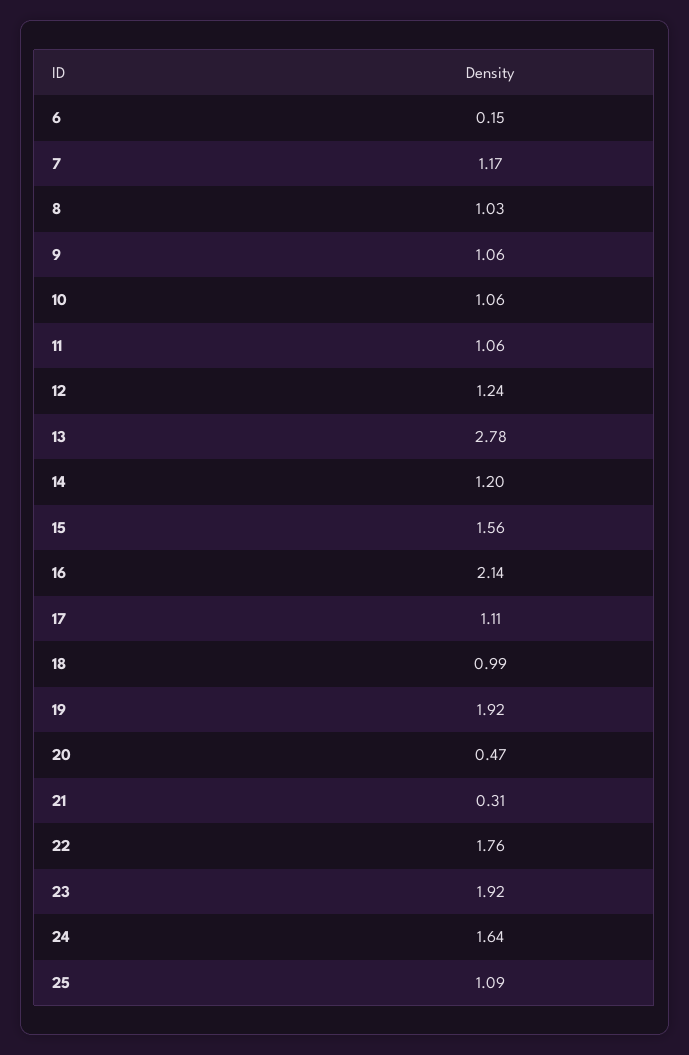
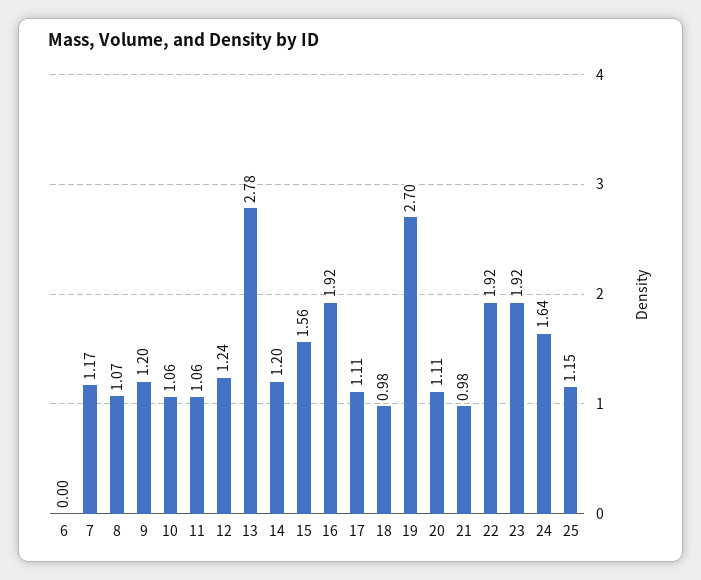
6: 0.15 -> 0
8: 1.03 -> 1.07
9: 1.06 -> 1.2
16: 2.14 -> 1.92
18: 0.99 -> 0.98
19: 1.92 -> 2.7
20: 0.47 -> 1.11
21: 0.31 -> 0.98
22: 1.76 -> 1.92
25: 1.09 -> 1.15

